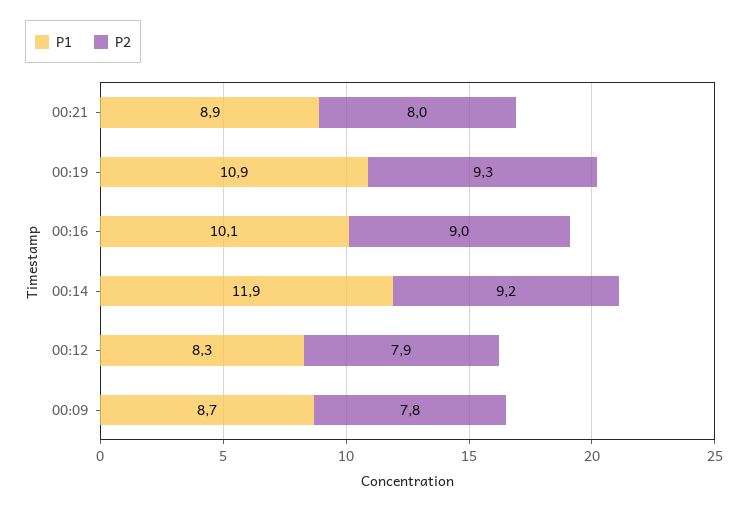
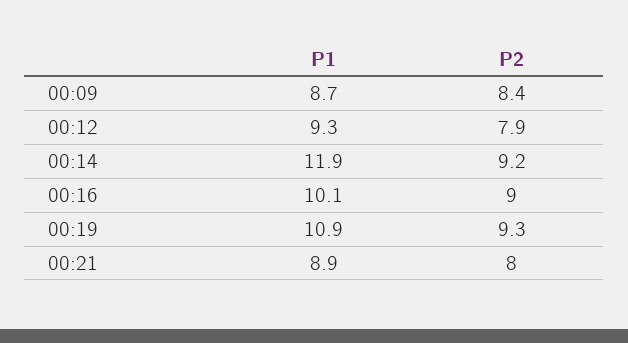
P1, 00:12: 8.3 -> 9.3
P2, 00:09: 7.8 -> 8.4

